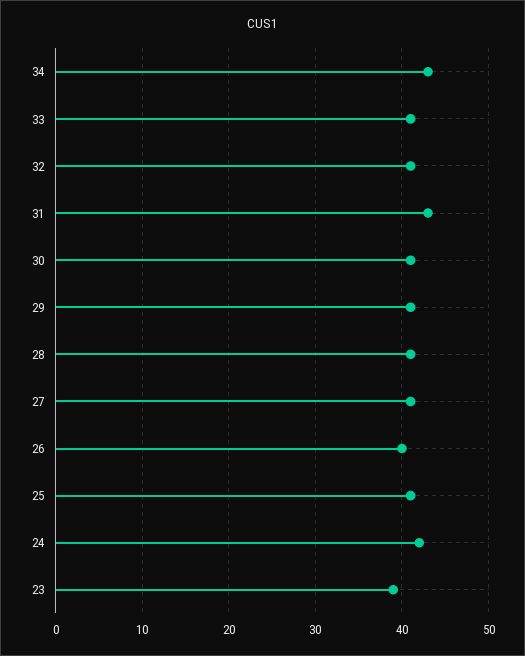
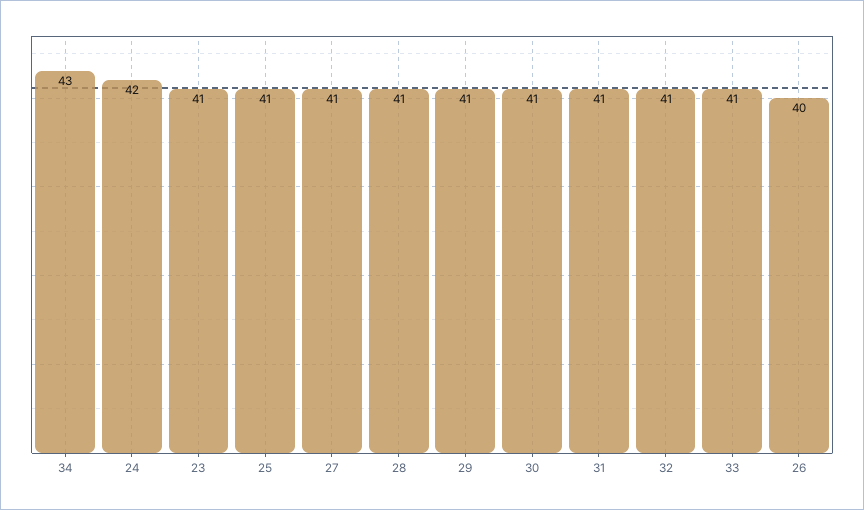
31: 43 -> 41
23: 39 -> 41

